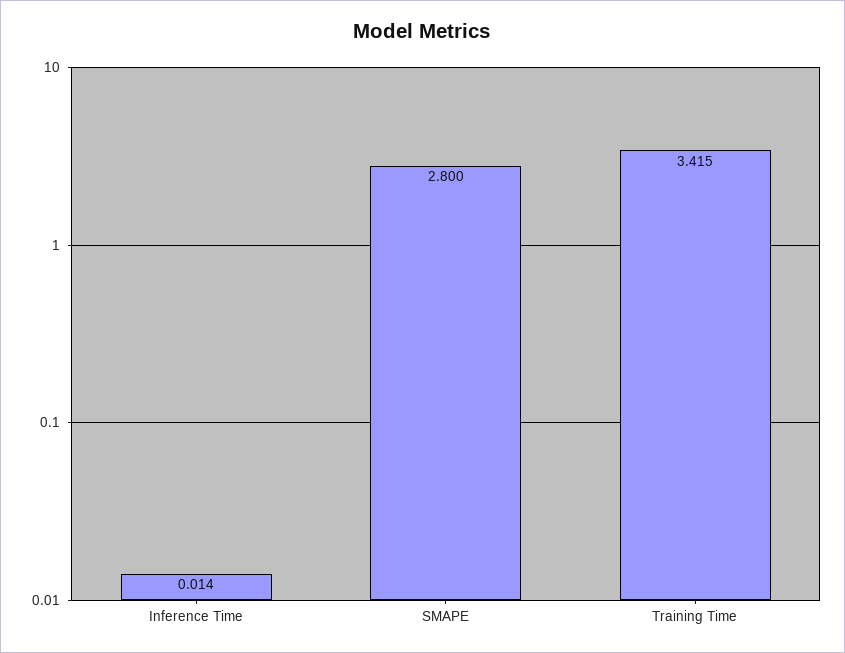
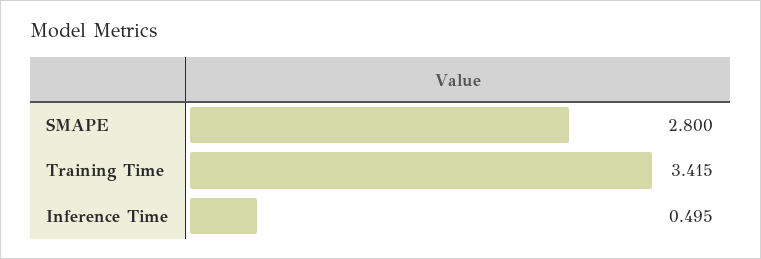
Inference Time: 0.014 -> 0.495

